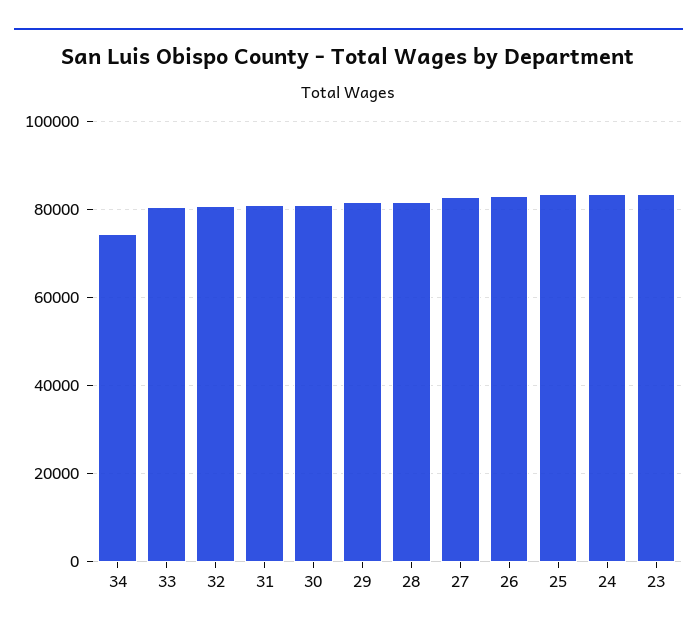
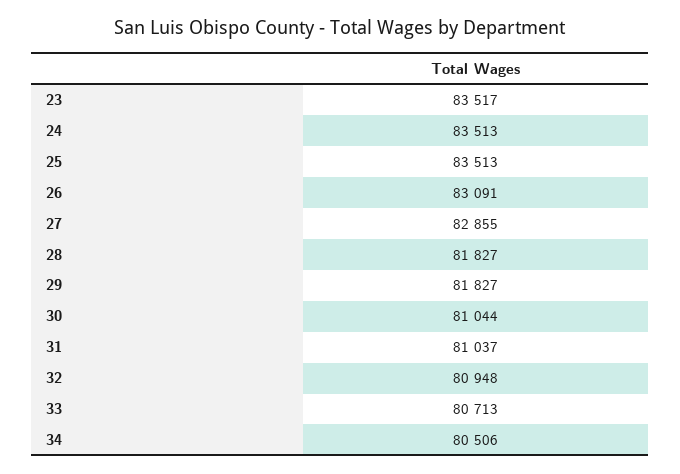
34: 74000 -> 80506

